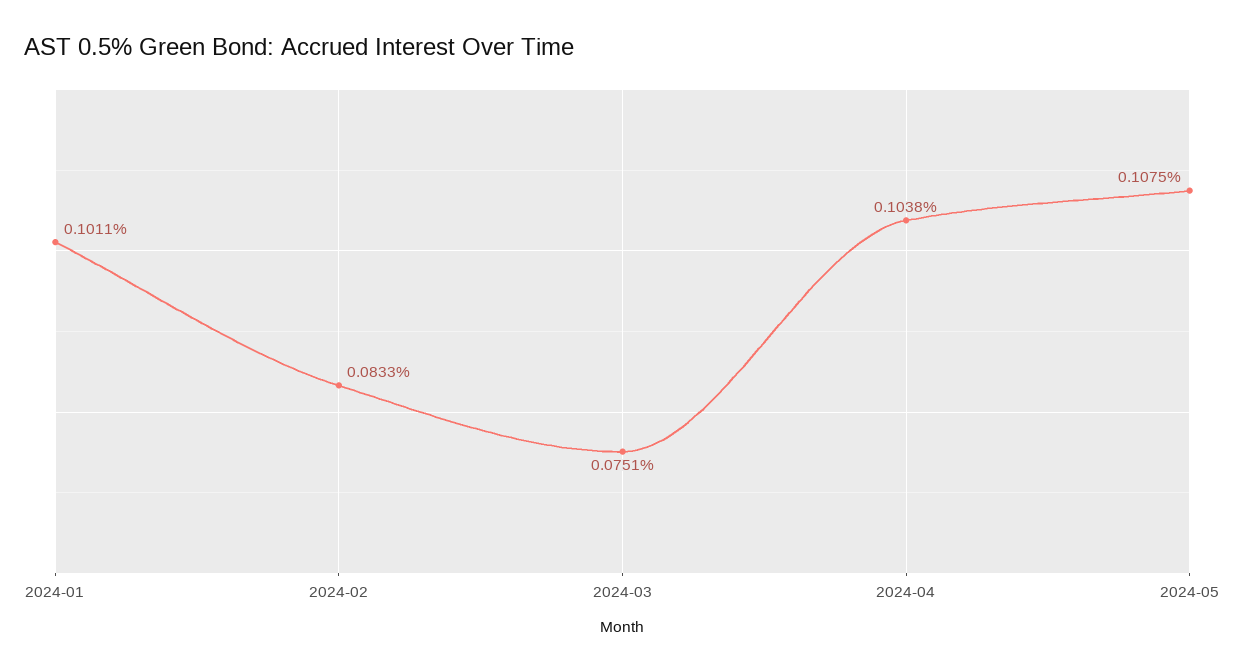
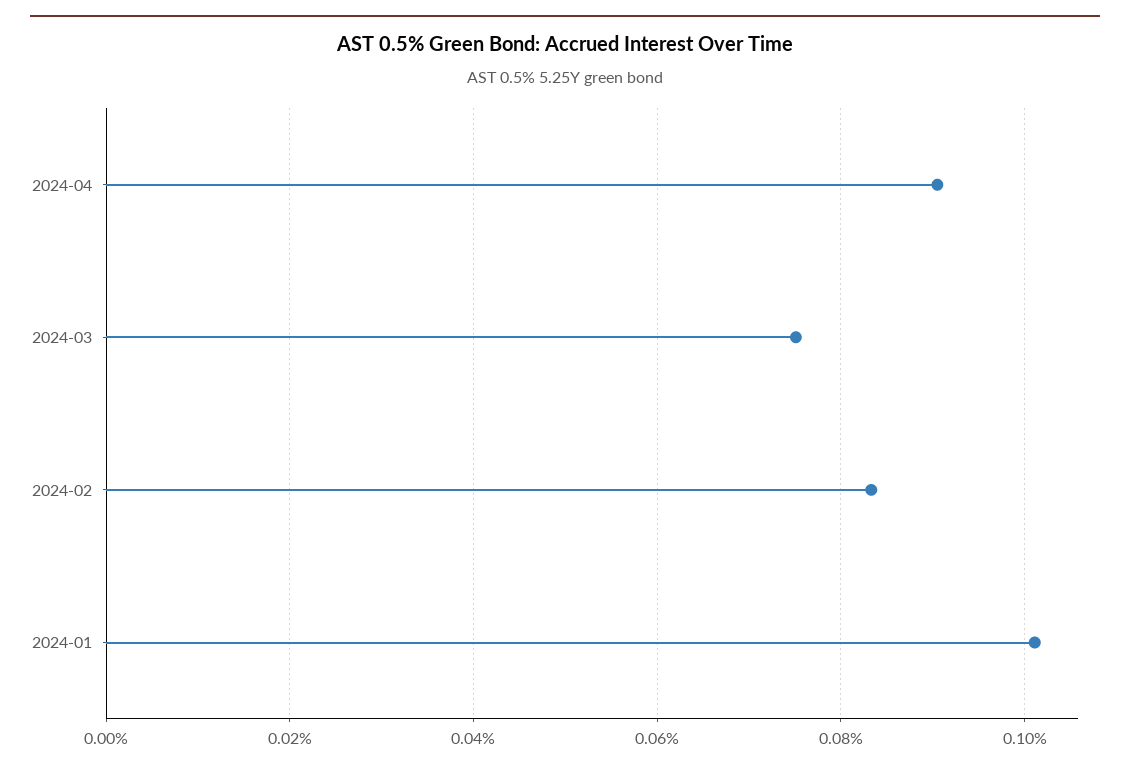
2024-04: 0.1038 -> 0.09
2024-05: 0.1075 -> none

